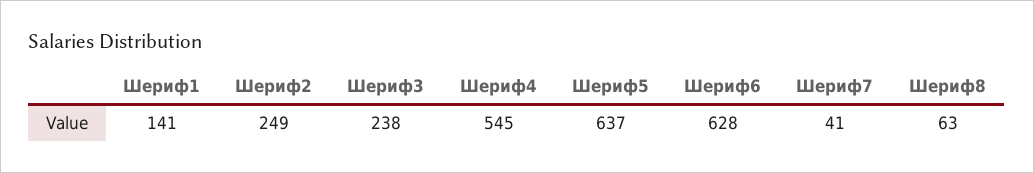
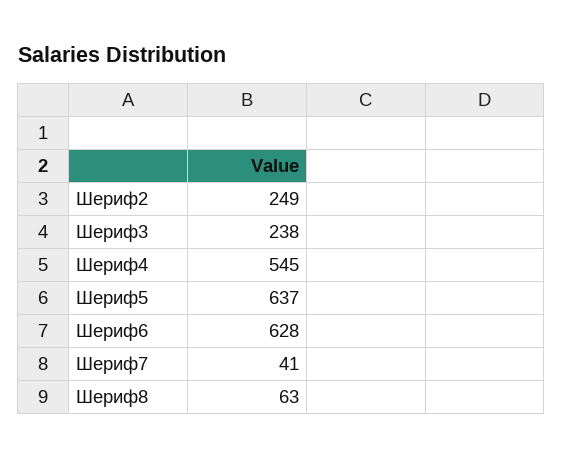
Шериф1: 141 -> none

